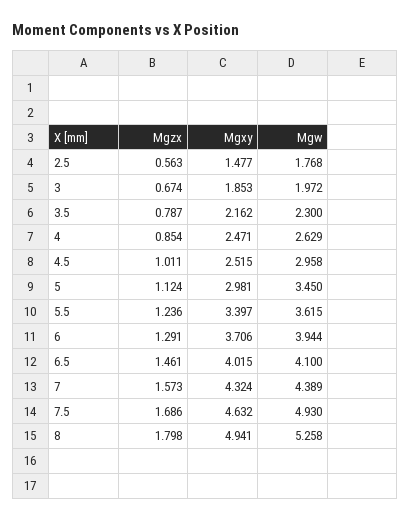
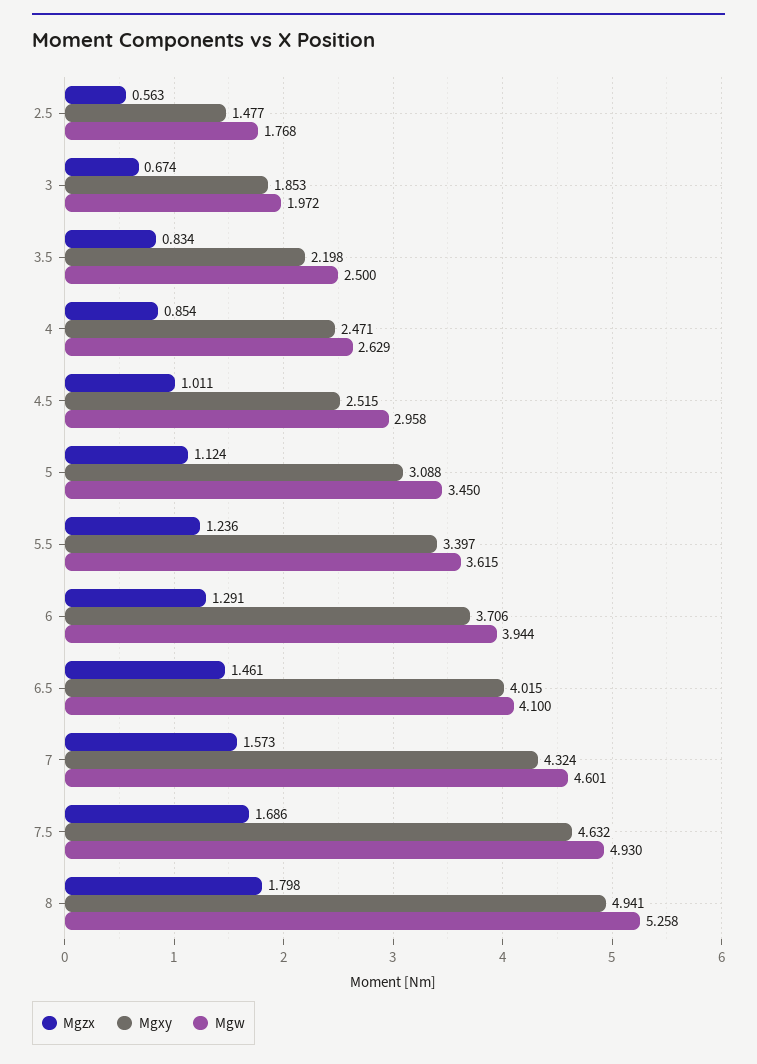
Mgzx, 3.5: 0.787 -> 0.834
Mgxy, 3.5: 2.162 -> 2.198
Mgw, 3.5: 2.3 -> 2.5
Mgxy, 5: 2.981 -> 3.088
Mgw, 7: 4.389 -> 4.601

